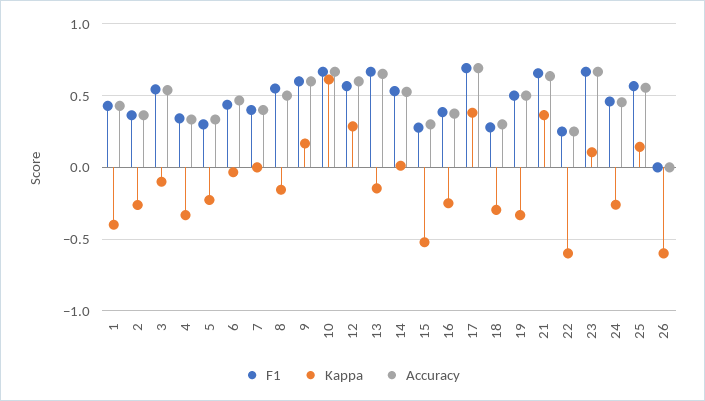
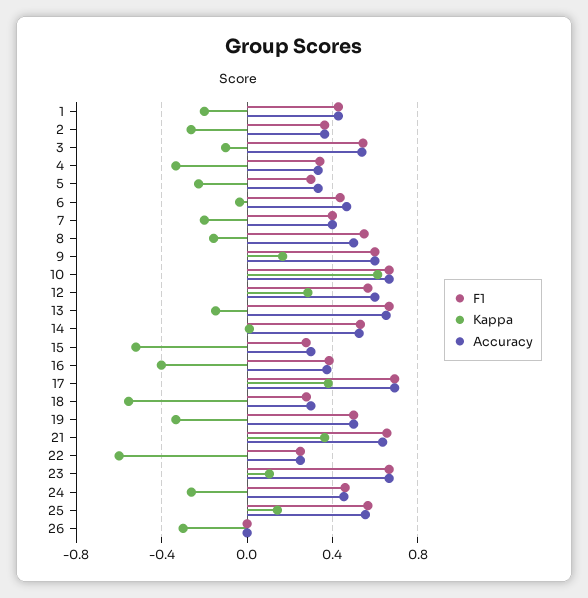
Kappa, 1: -0.4 -> -0.2
Kappa, 7: 0 -> -0.2
Kappa, 16: -0.25 -> -0.4
Kappa, 18: -0.3 -> -0.55
Kappa, 26: -0.6 -> -0.3

